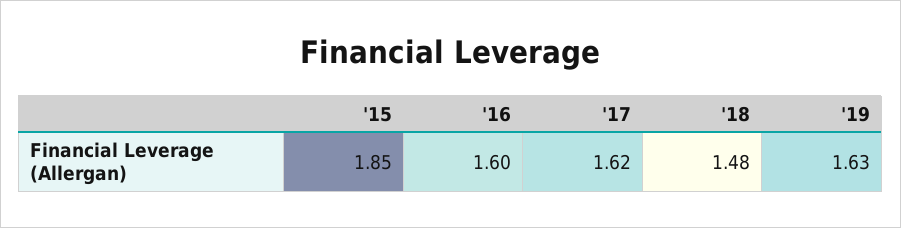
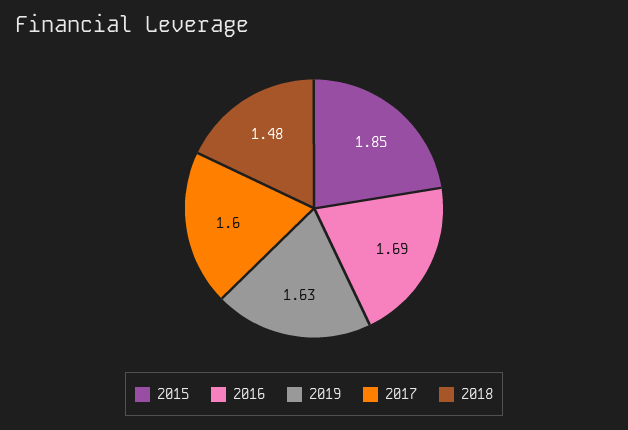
'16: 1.6 -> 1.69
'17: 1.62 -> 1.6

